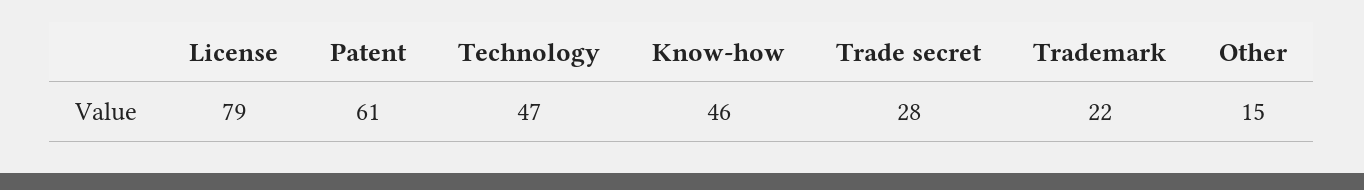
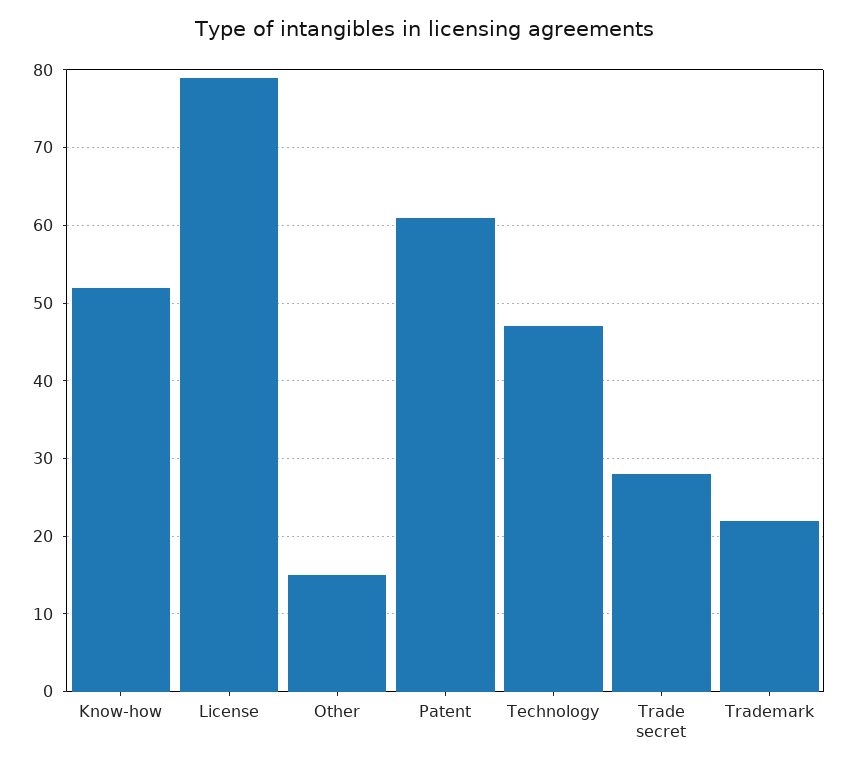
Know-how: 46 -> 52

